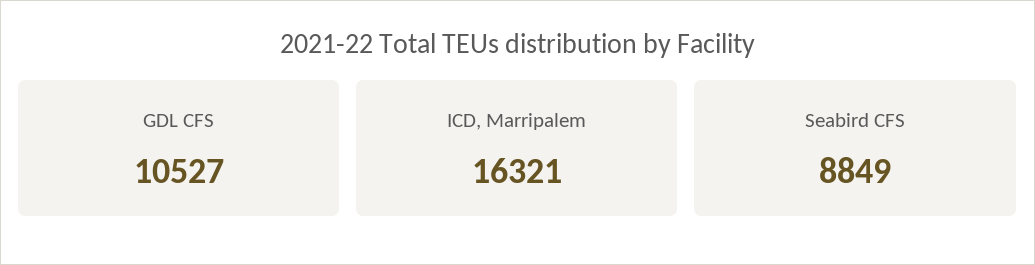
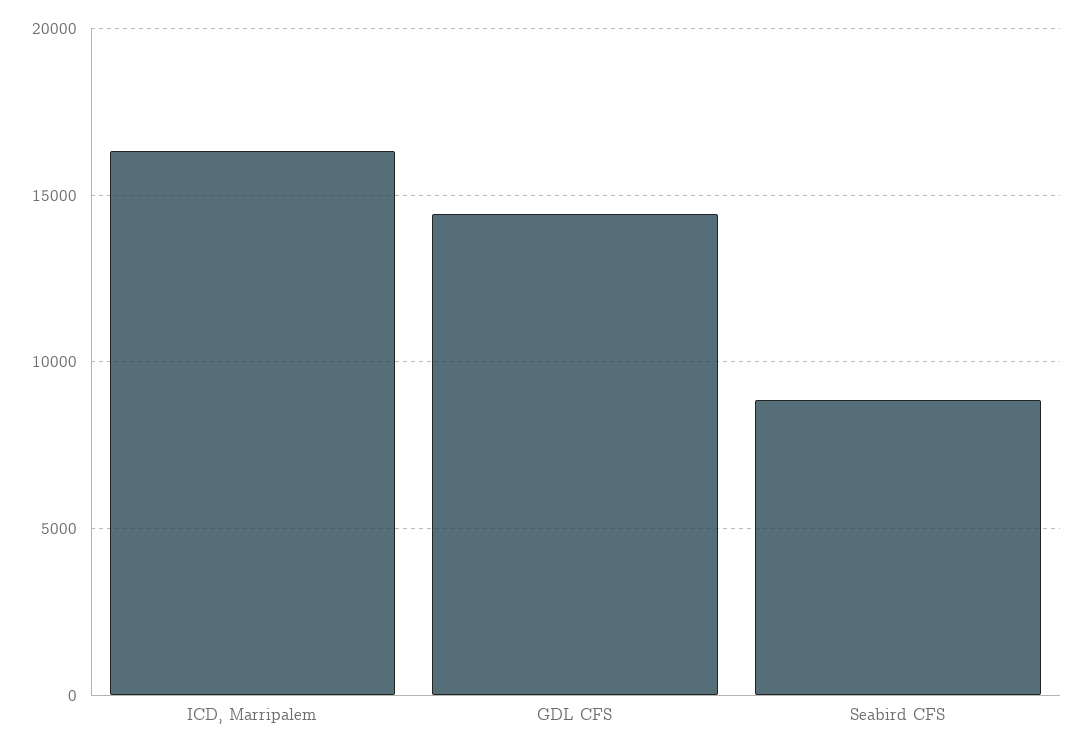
GDL CFS: 10527 -> 14500

